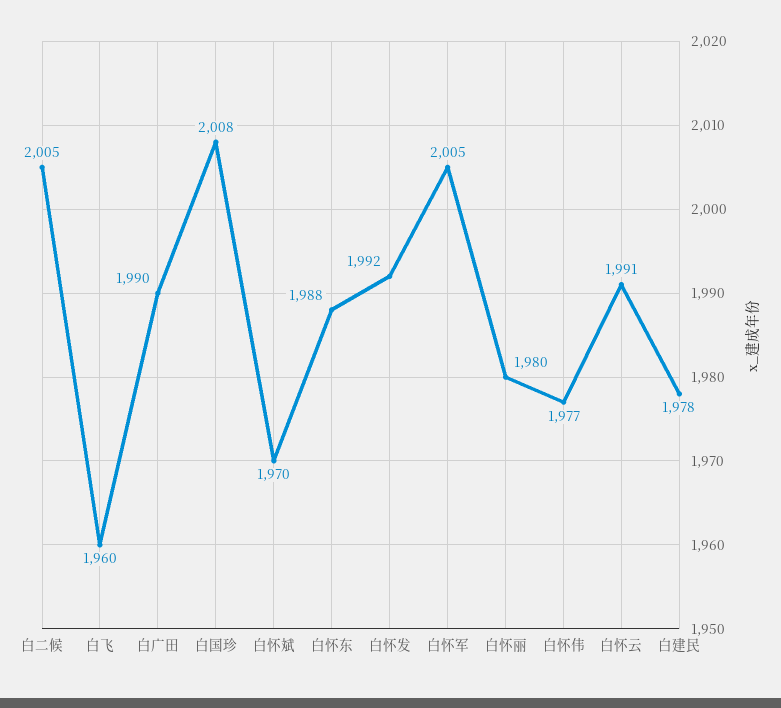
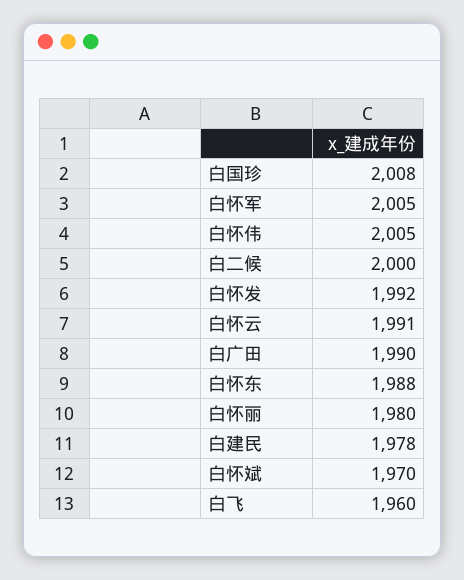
白二候: 2005 -> 2000
白怀伟: 1977 -> 2005

